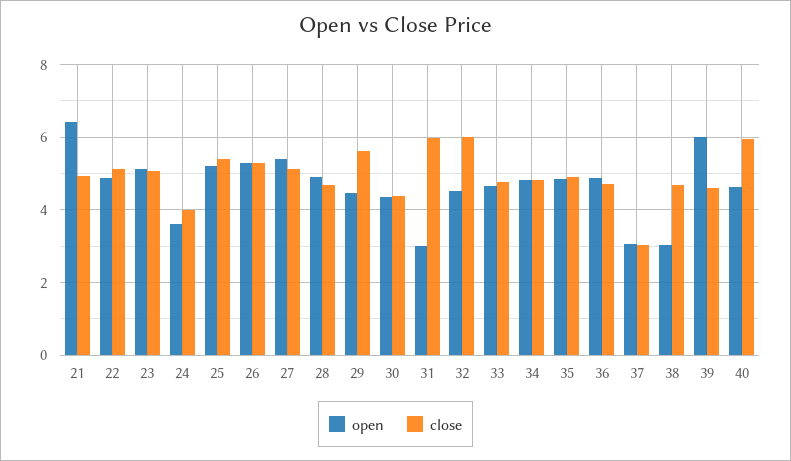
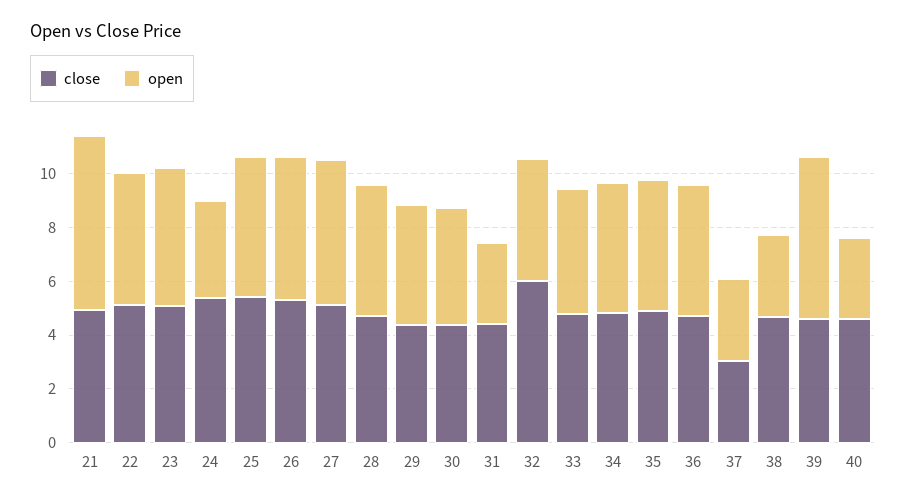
close, 24: 4 -> 5.5
close, 29: 5.6 -> 4.5
close, 31: 6 -> 4.5
open, 40: 4.6 -> 3
close, 40: 6 -> 4.5

